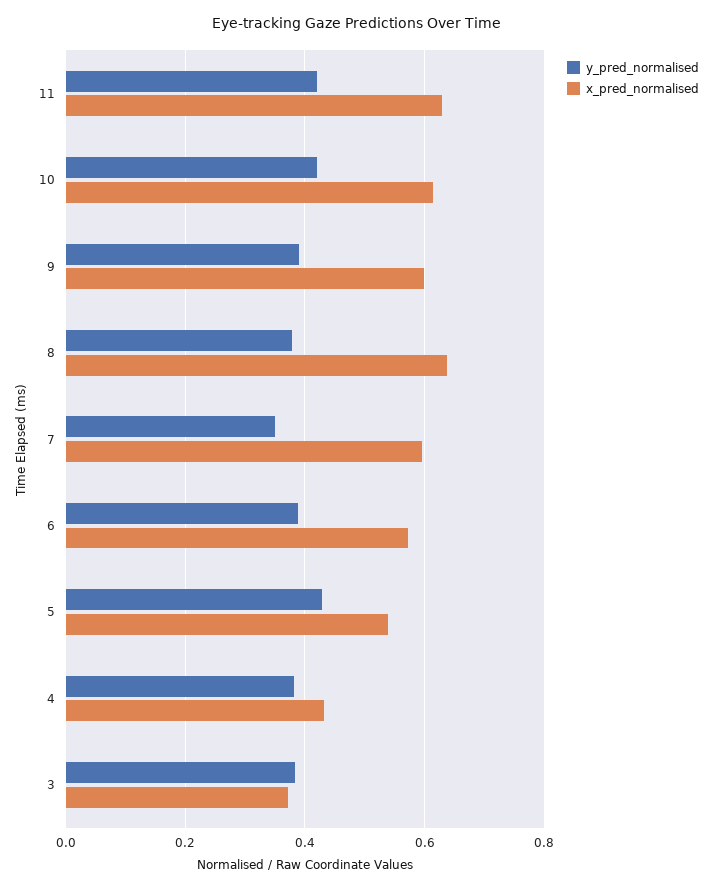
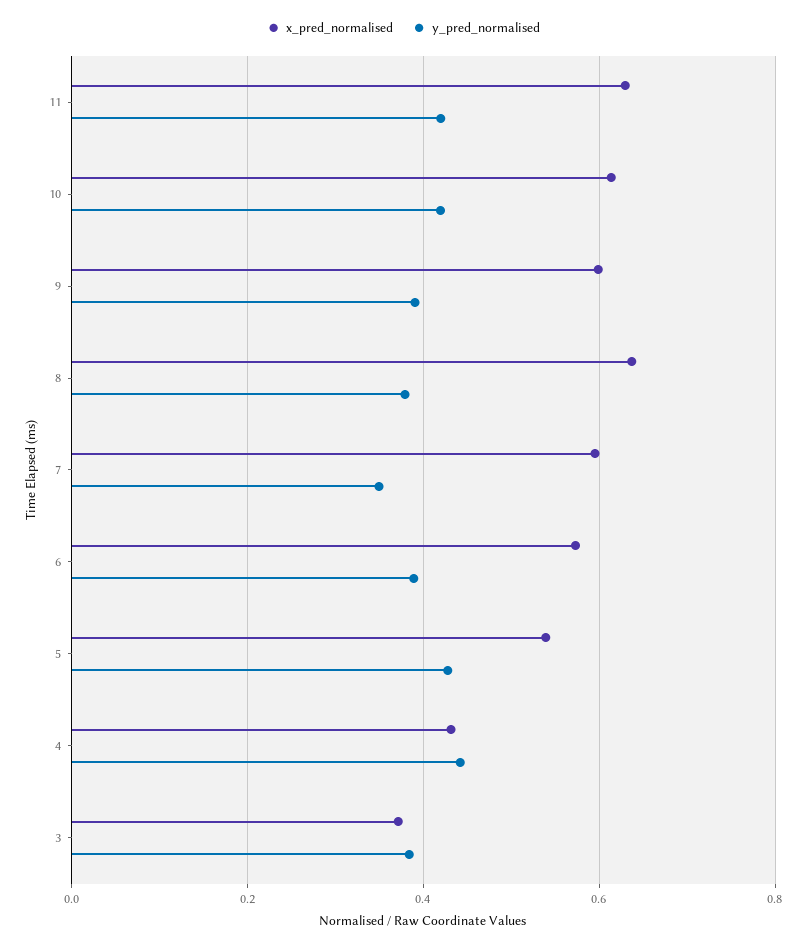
y_pred_normalised, 4: 0.38 -> 0.44

